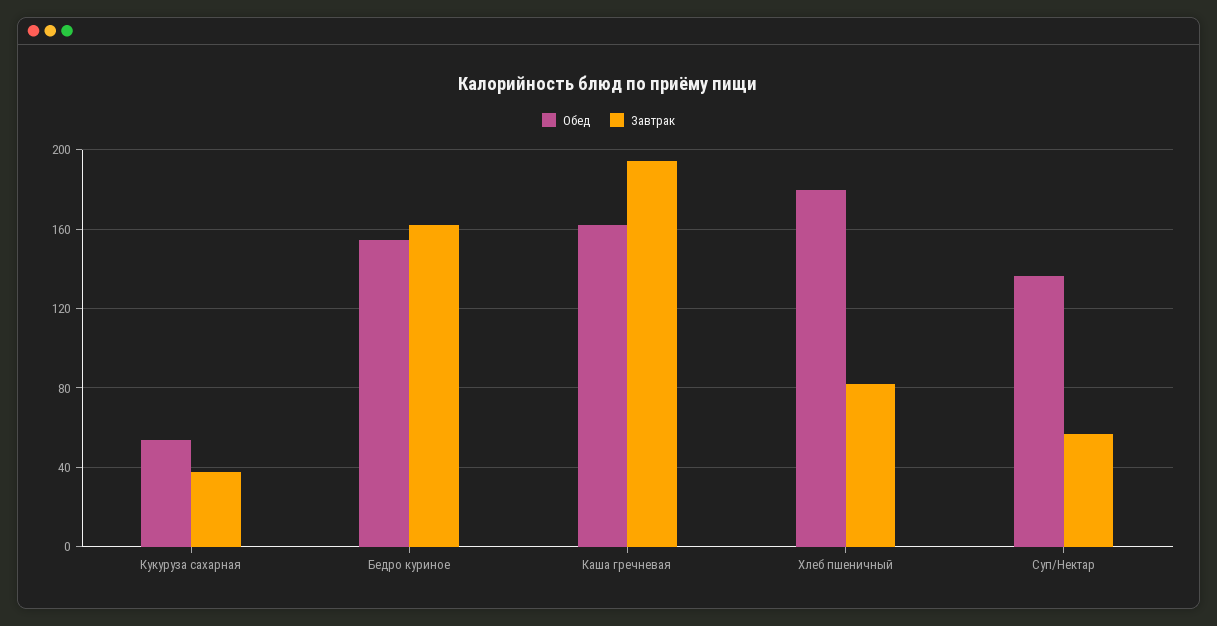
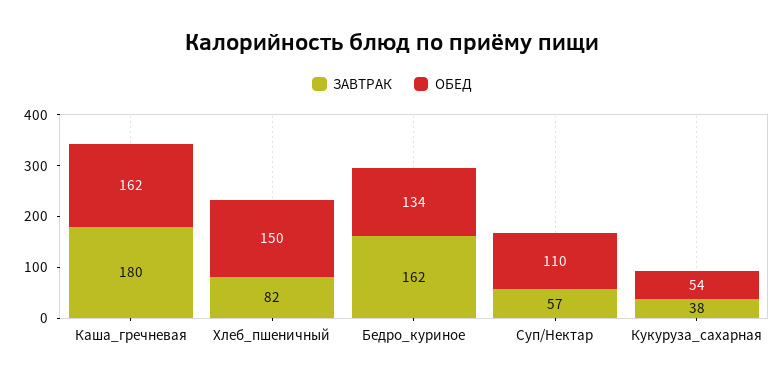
Обед, Бедро куриное: 155 -> 134
Завтрак, Каша гречневая: 195 -> 180
Обед, Хлеб пшеничный: 180 -> 150
Обед, Суп/Нектар: 135 -> 110

